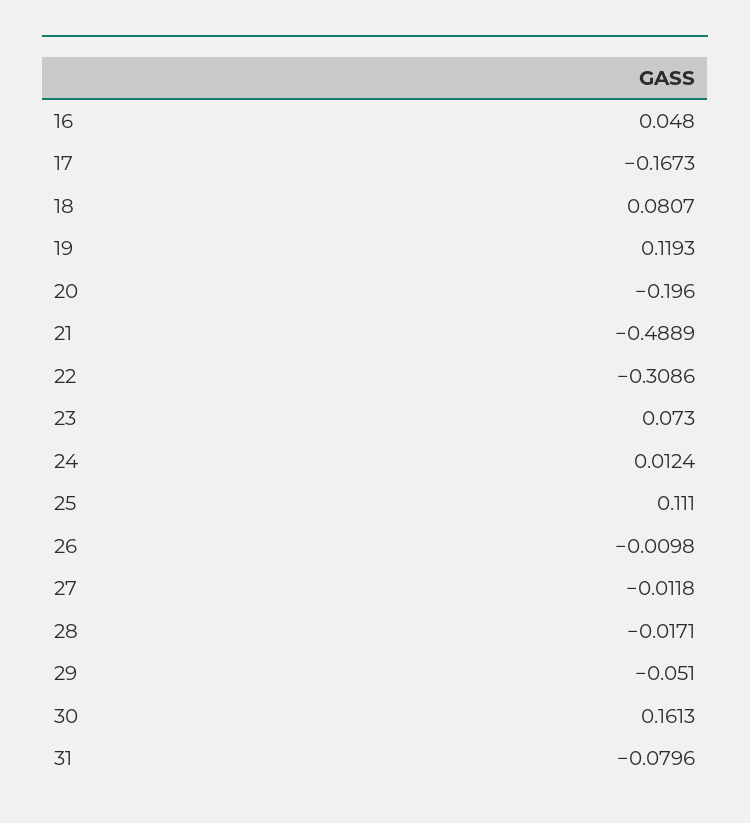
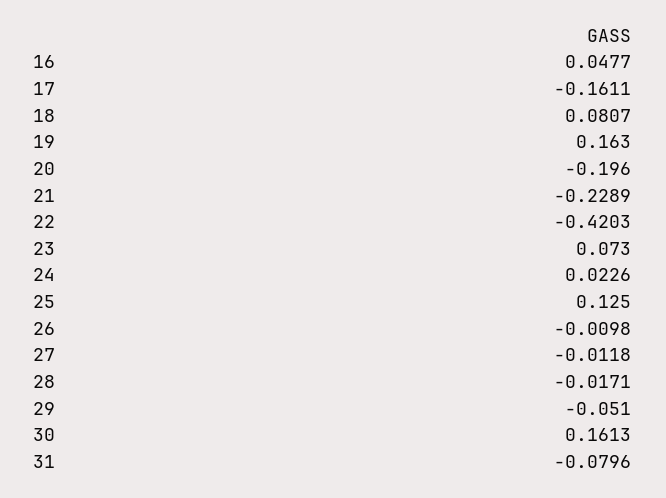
16: 0.048 -> 0.0477
17: -0.1673 -> -0.1611
19: 0.1193 -> 0.163
21: -0.4889 -> -0.2289
22: -0.3086 -> -0.4203
24: 0.0124 -> 0.0226
25: 0.111 -> 0.125

